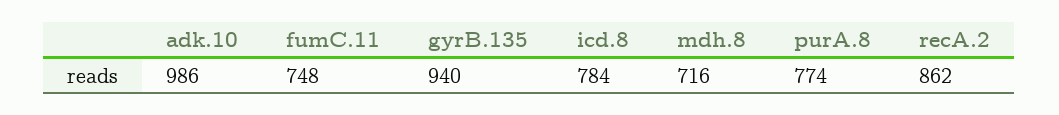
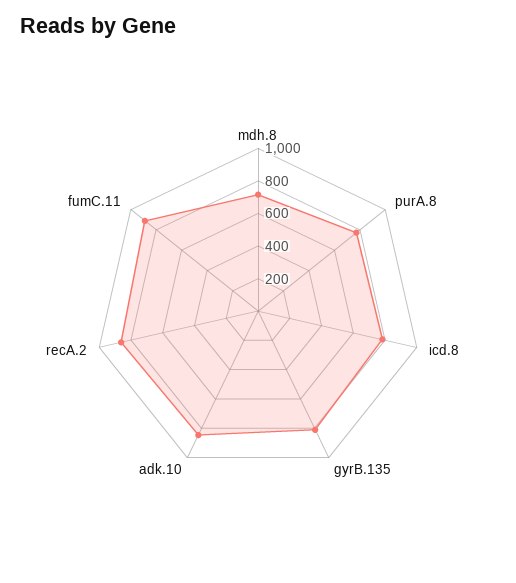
adk.10: 986 -> 850
fumC.11: 748 -> 900
gyrB.135: 940 -> 800

